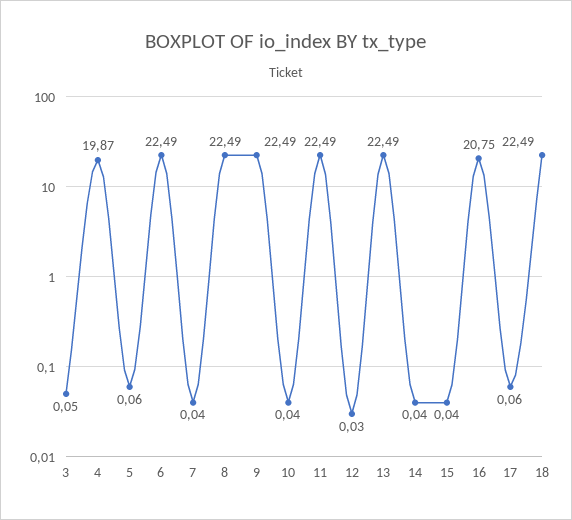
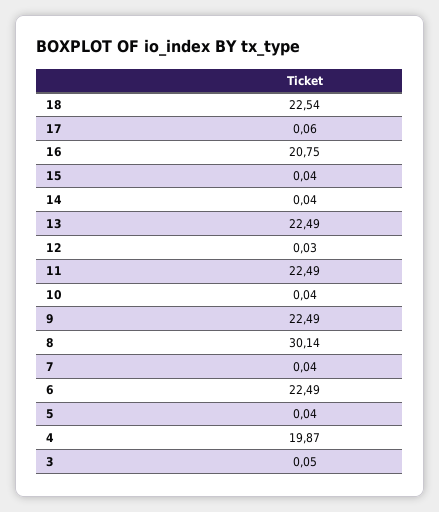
5: 0.06 -> 0.04
8: 22.49 -> 30.14
18: 22.49 -> 22.54

